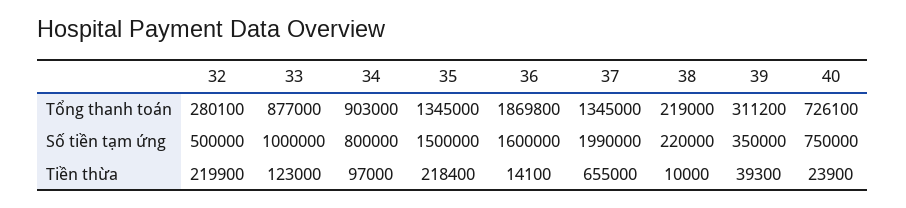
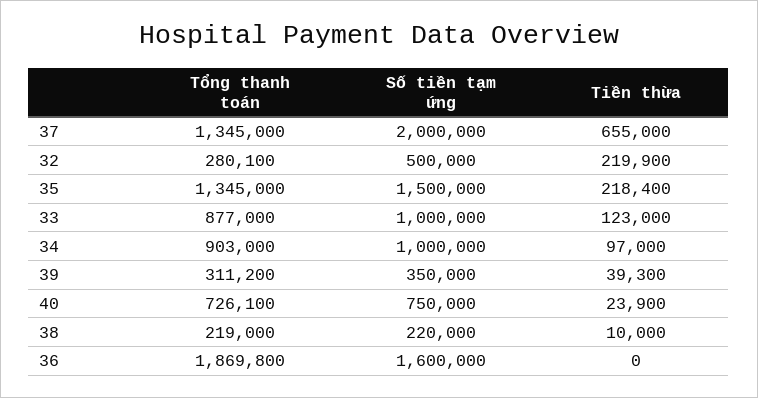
34, Số tiền tạm ứng: 800000 -> 1000000
37, Số tiền tạm ứng: 1990000 -> 2000000
36, Tiền thừa: 14100 -> 0

